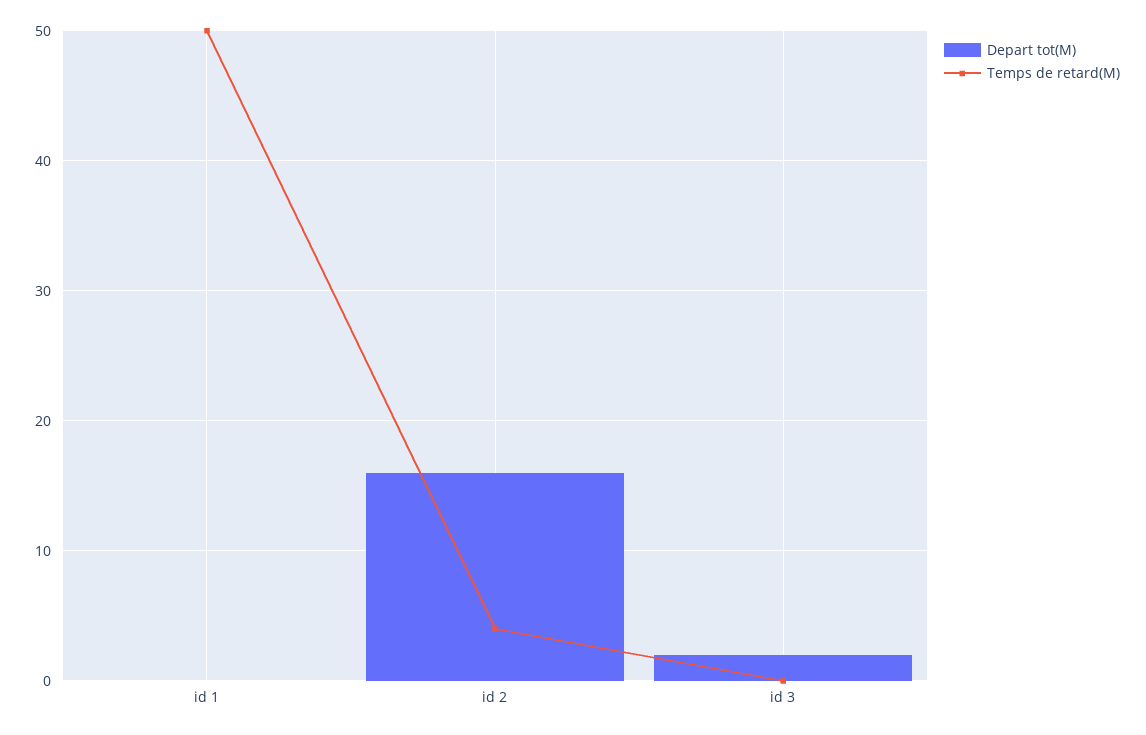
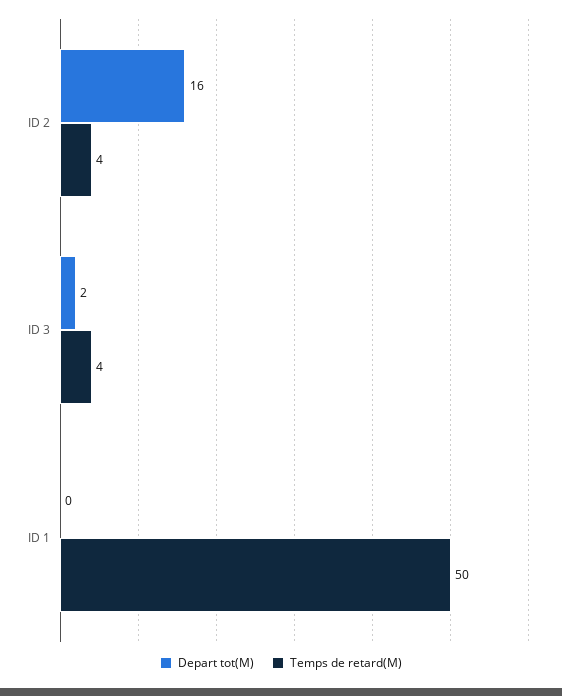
Temps de retard(M), id 3: 0 -> 4

